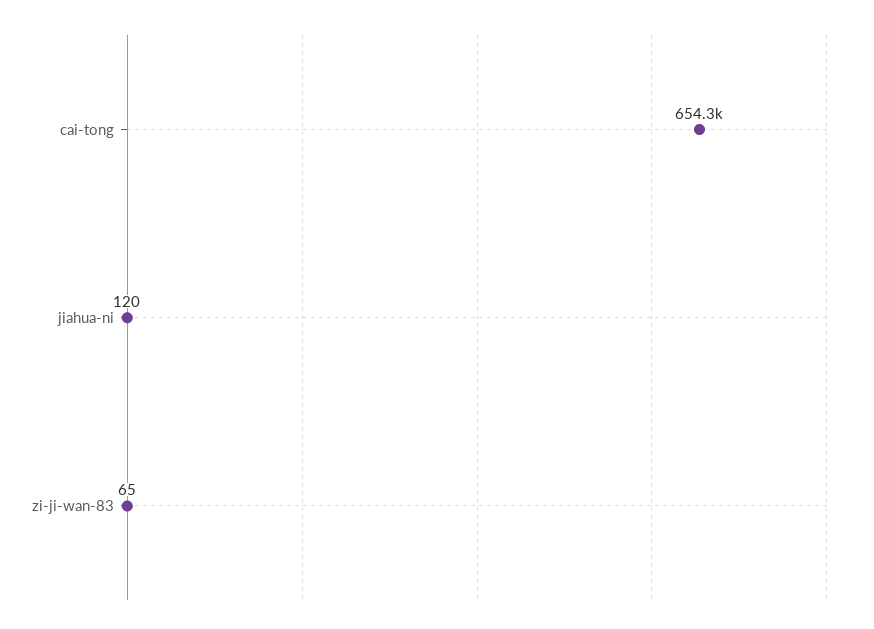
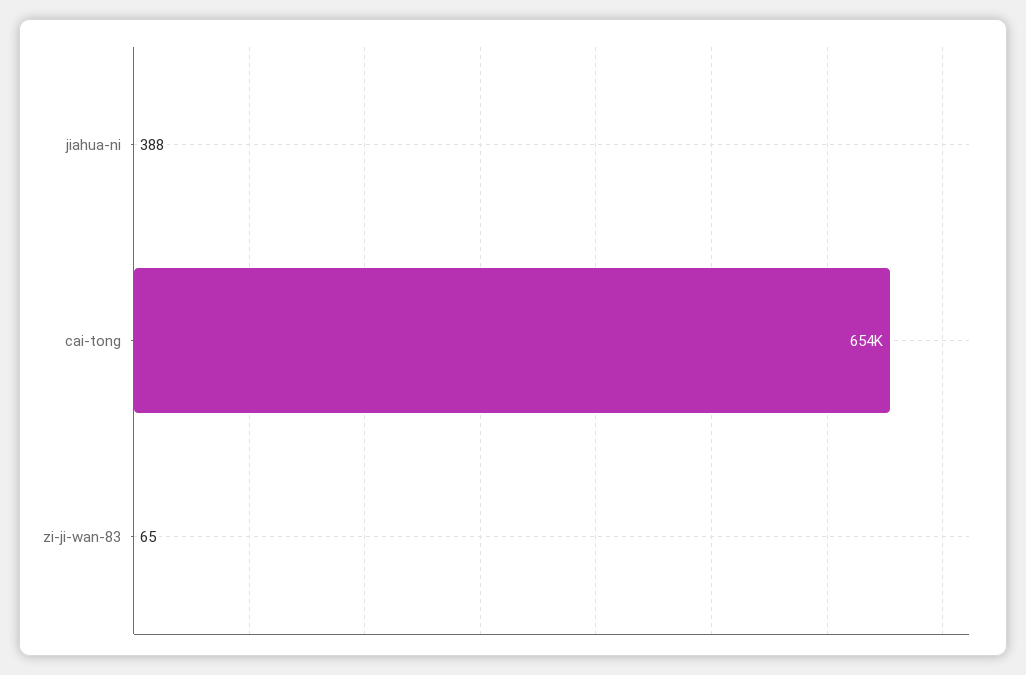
jiahua-ni: 120 -> 388

